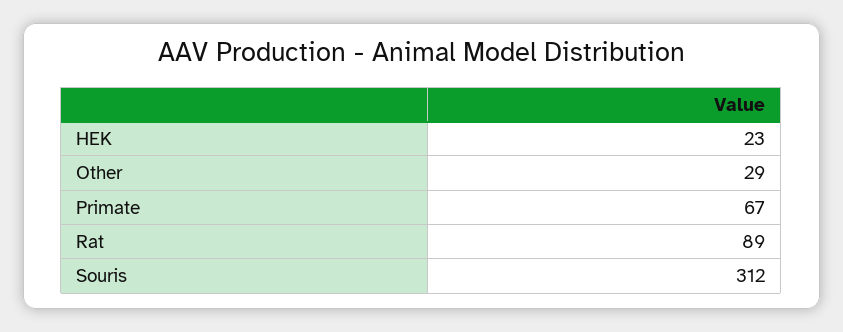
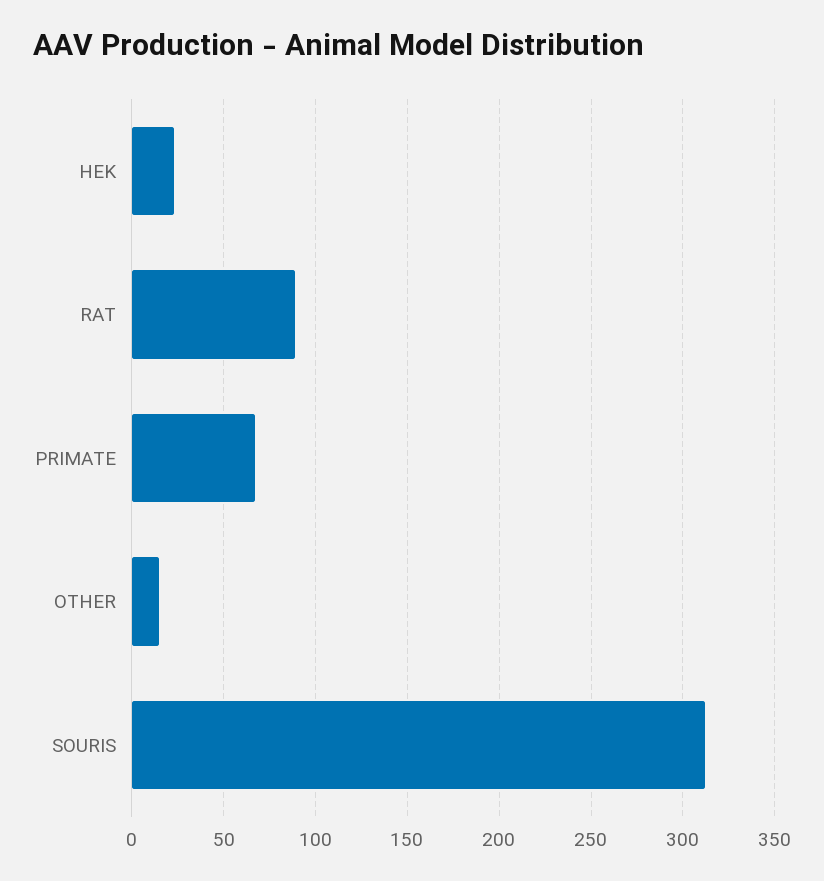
Other: 29 -> 15

